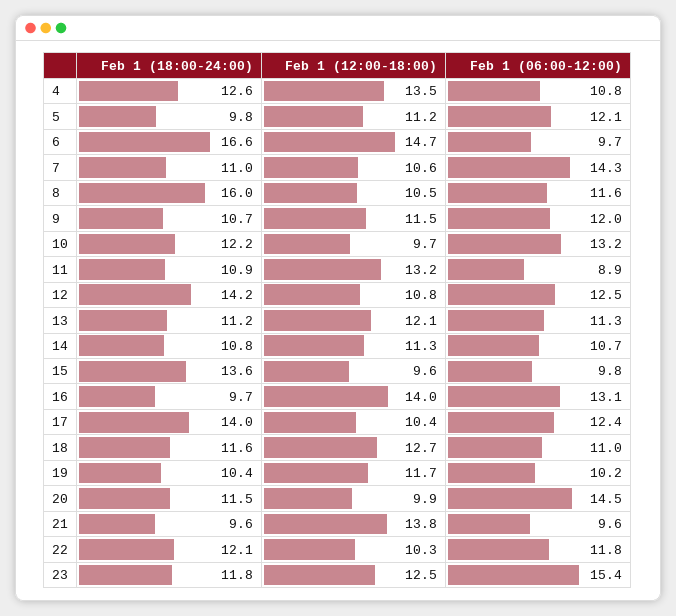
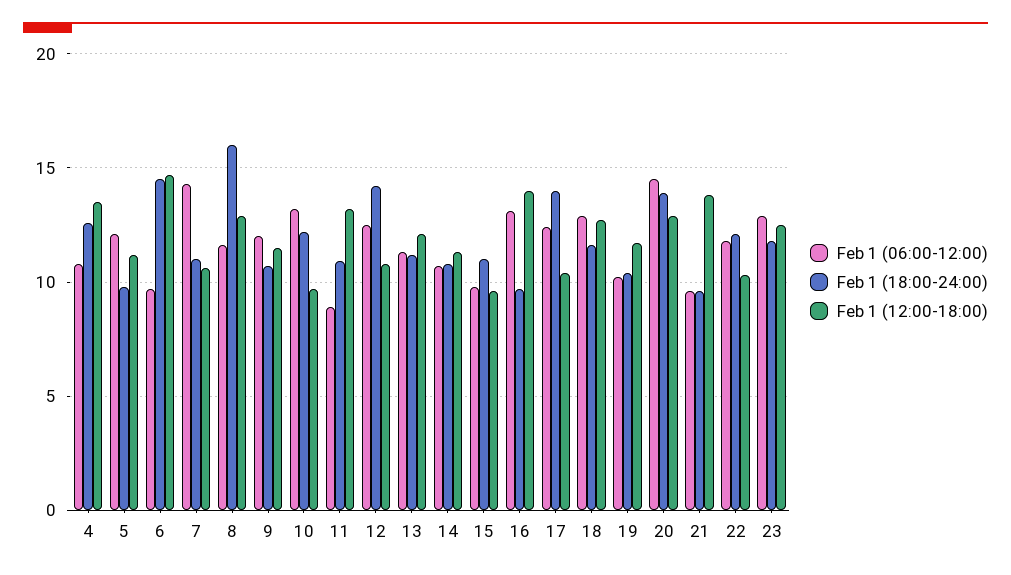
Feb 1 (18:00-24:00), 6: 16.6 -> 14.5
Feb 1 (12:00-18:00), 8: 10.5 -> 13
Feb 1 (18:00-24:00), 15: 13.6 -> 11
Feb 1 (06:00-12:00), 18: 11 -> 13
Feb 1 (18:00-24:00), 20: 11.5 -> 14
Feb 1 (12:00-18:00), 20: 9.9 -> 13
Feb 1 (06:00-12:00), 23: 15.4 -> 13

